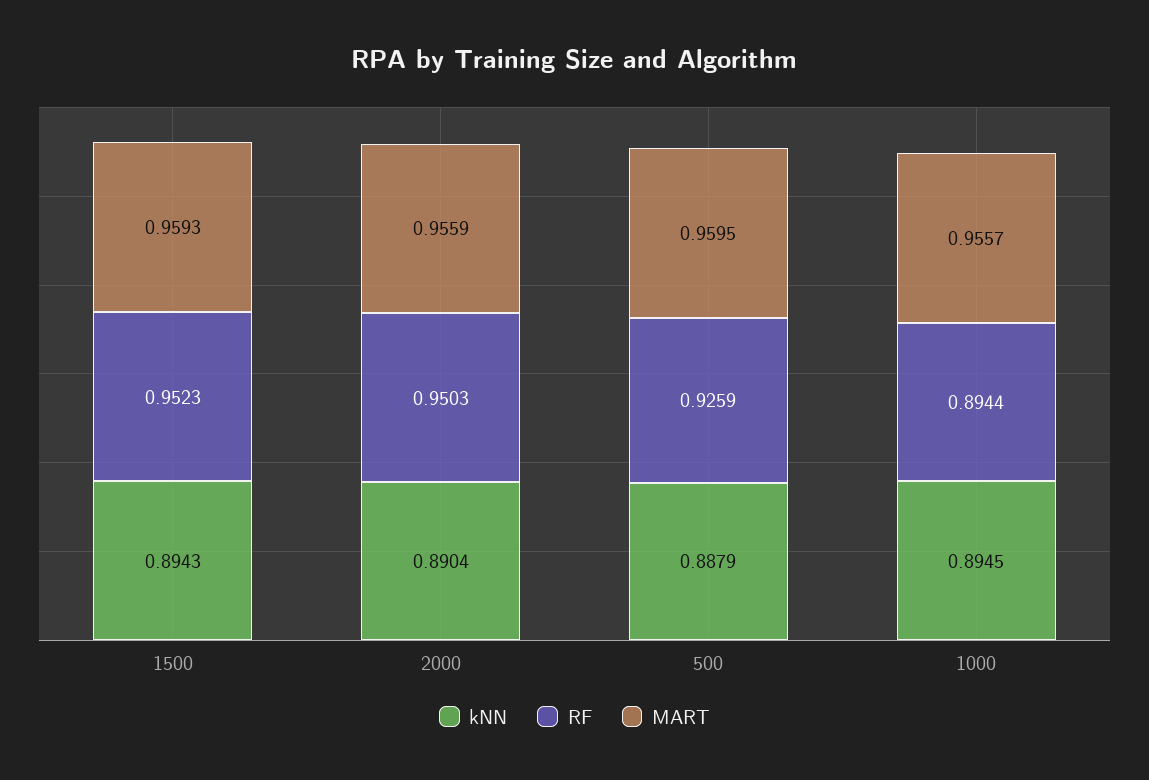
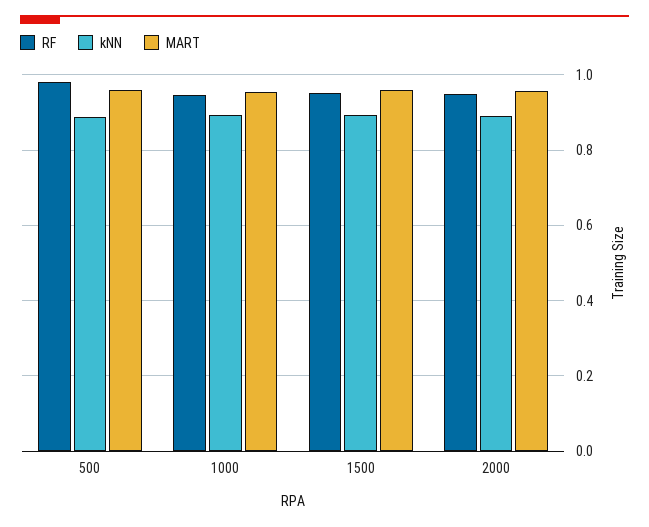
RF, 500: 0.9259 -> 0.98
RF, 1000: 0.8944 -> 0.94

